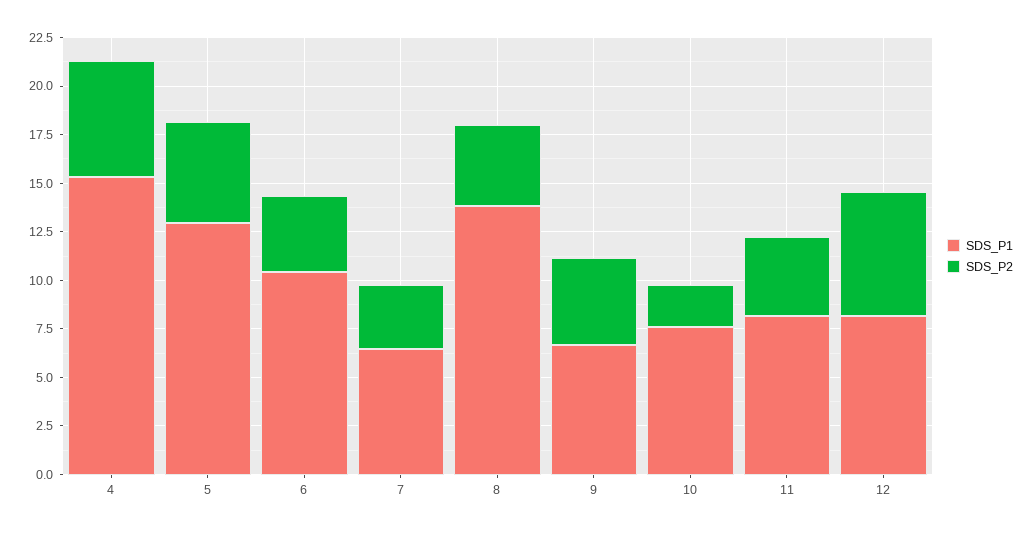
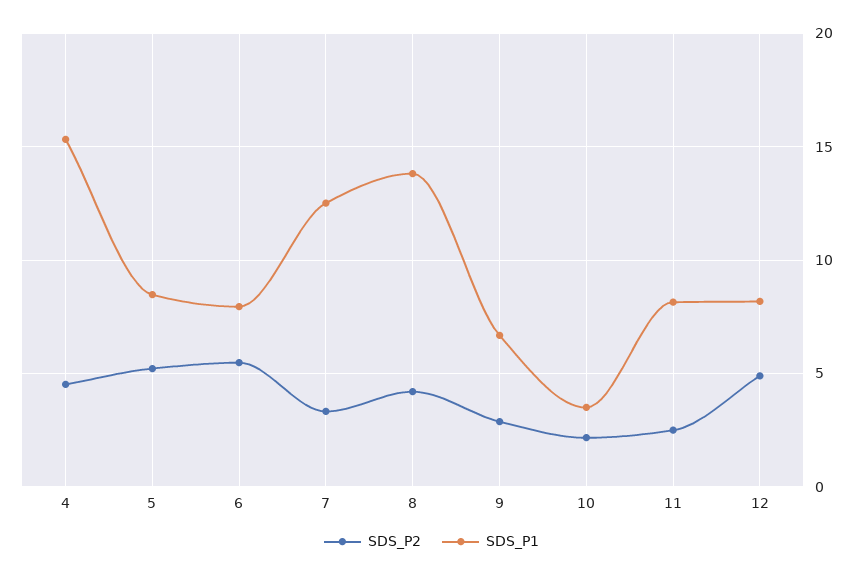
SDS_P2, 4: 6 -> 4.5
SDS_P1, 5: 13 -> 8.5
SDS_P1, 6: 10.5 -> 8
SDS_P2, 6: 4 -> 5.5
SDS_P1, 7: 6.5 -> 12.5
SDS_P2, 9: 4.5 -> 3
SDS_P1, 10: 7.5 -> 3.5
SDS_P2, 11: 4 -> 2.5
SDS_P2, 12: 6.5 -> 5

